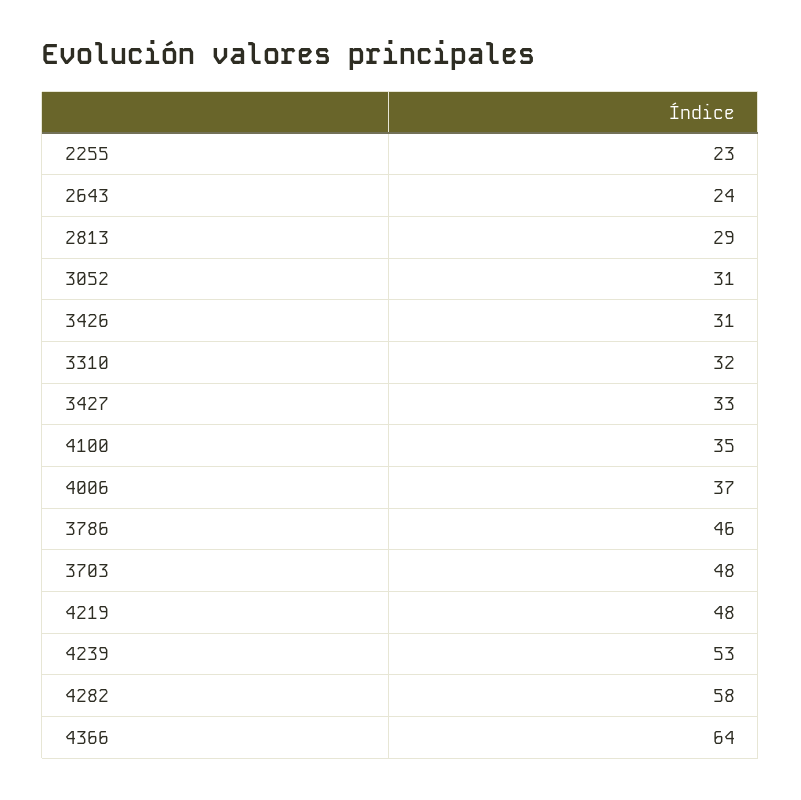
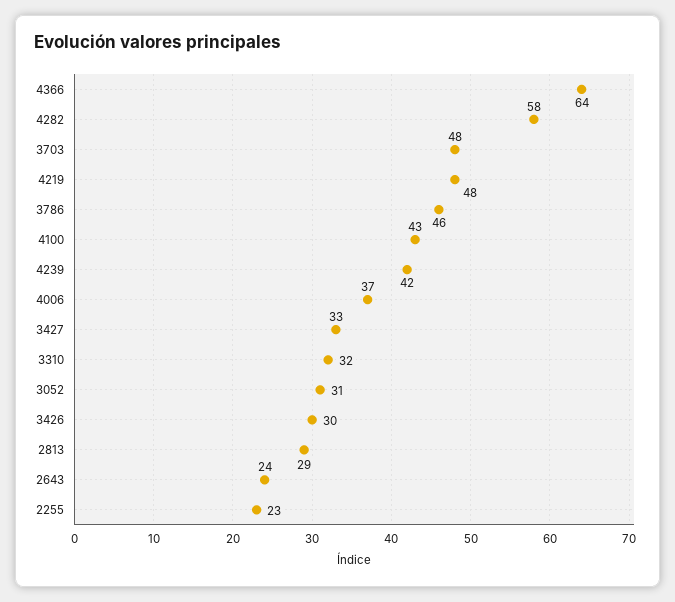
3426: 31 -> 30
4100: 35 -> 43
4239: 53 -> 42

